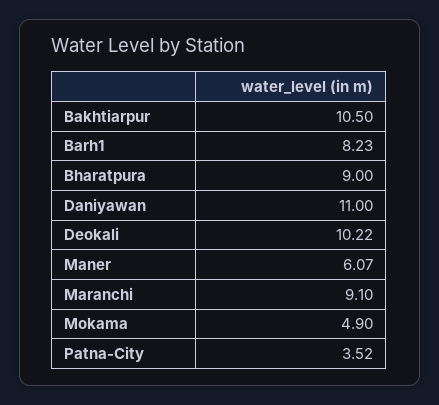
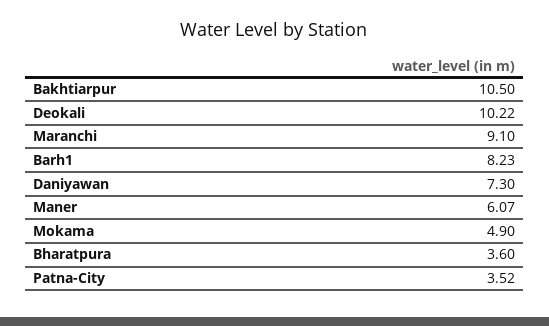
Bharatpura: 9 -> 3.6
Daniyawan: 11 -> 7.3

